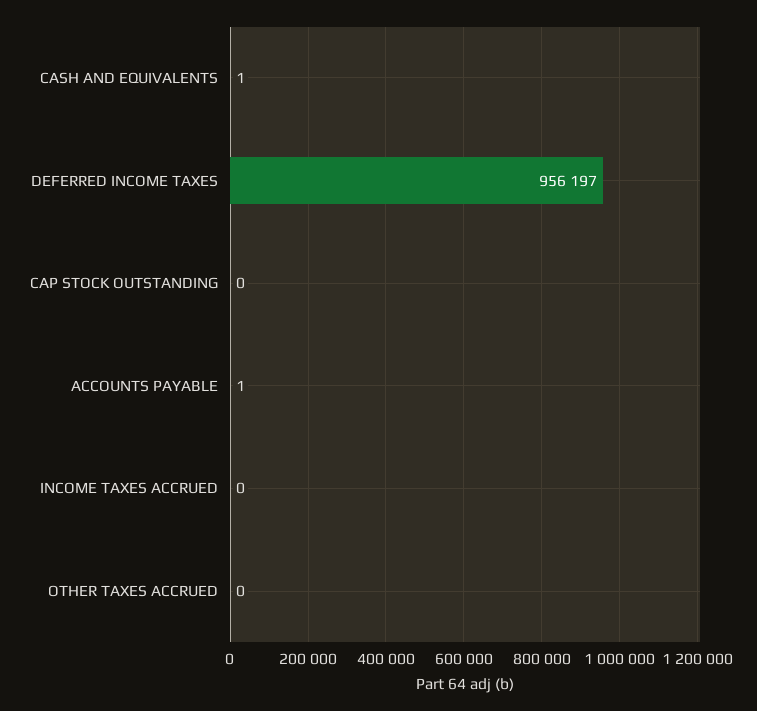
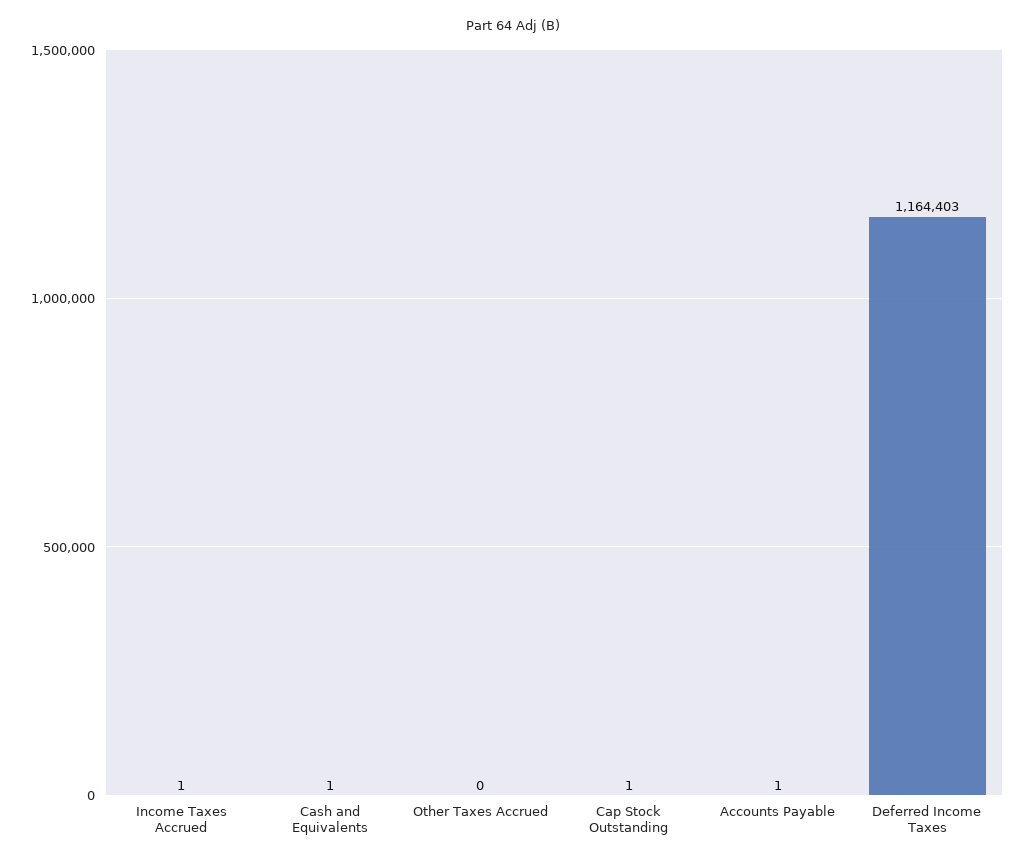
DEFERRED INCOME TAXES: 956197 -> 1164403
CAP STOCK OUTSTANDING: 0 -> 1
INCOME TAXES ACCRUED: 0 -> 1

